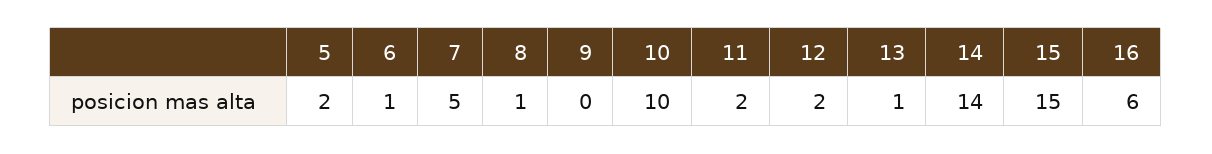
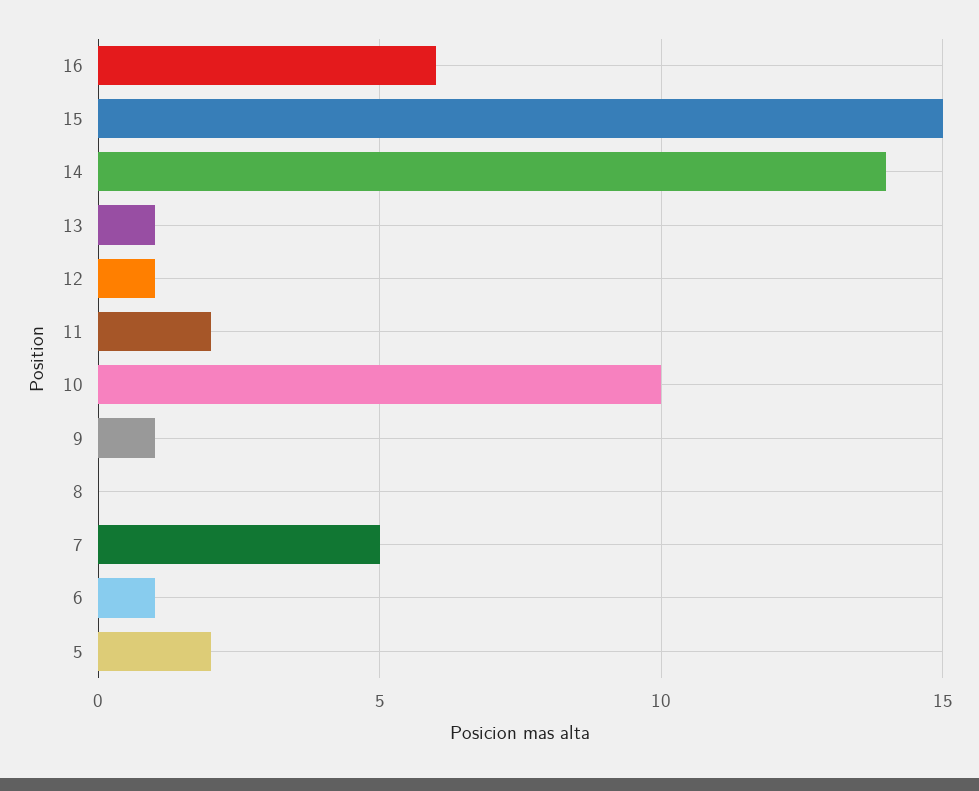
8: 1 -> 0
9: 0 -> 1
12: 2 -> 1

